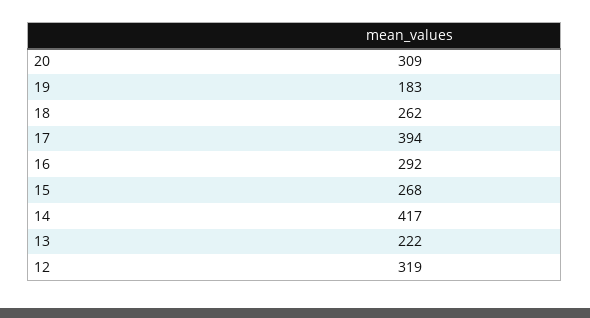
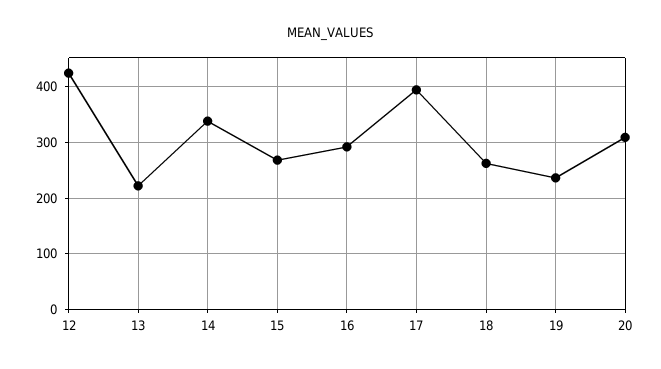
19: 183 -> 240
14: 417 -> 340
12: 319 -> 420

